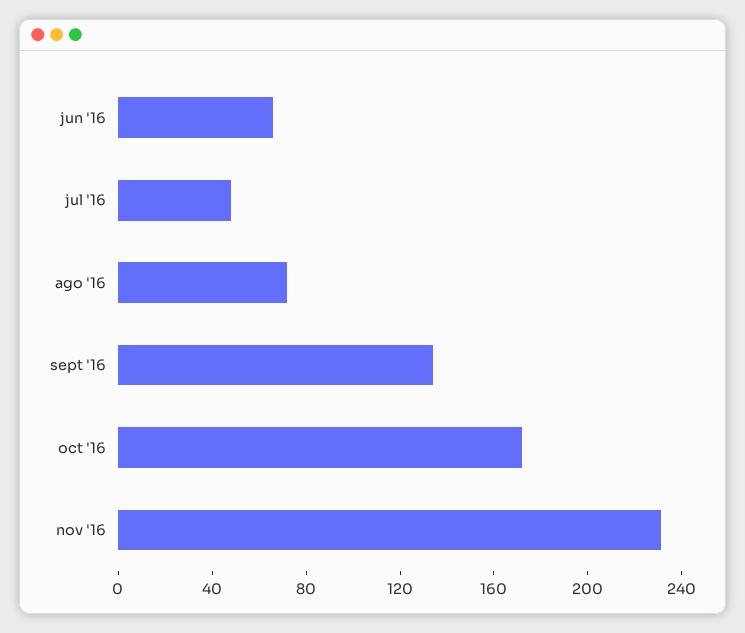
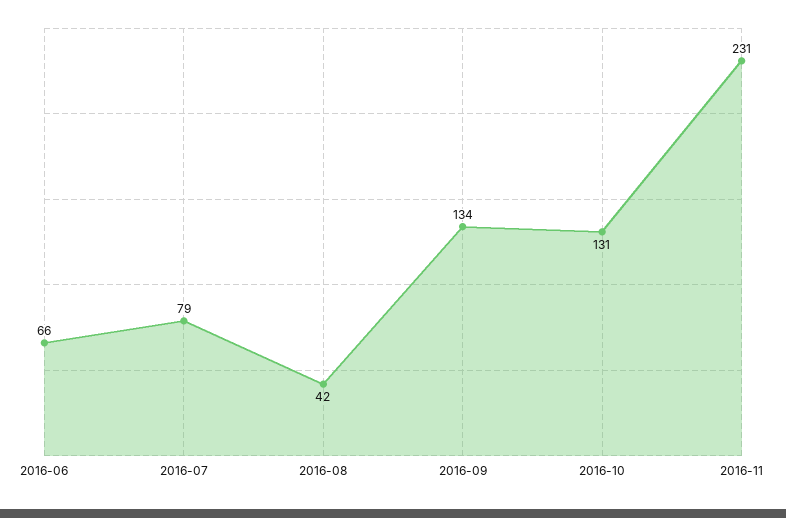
jul '16: 50 -> 79
ago '16: 70 -> 42
oct '16: 170 -> 131

